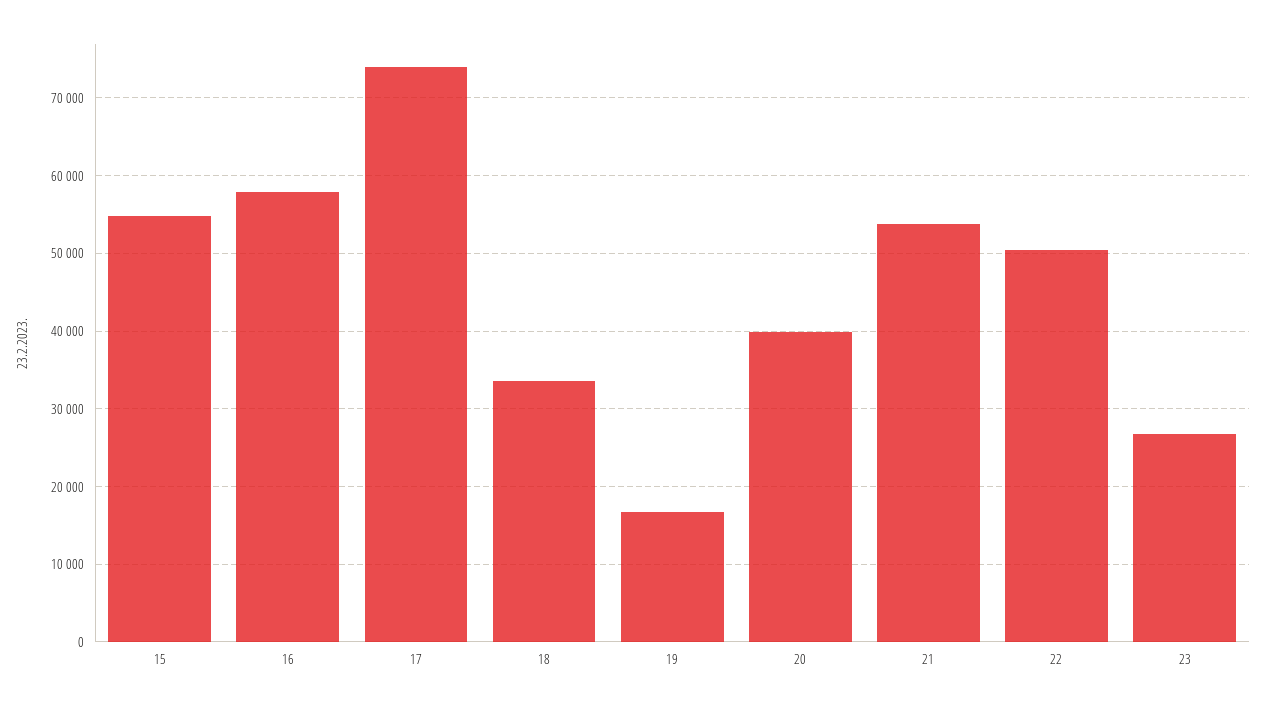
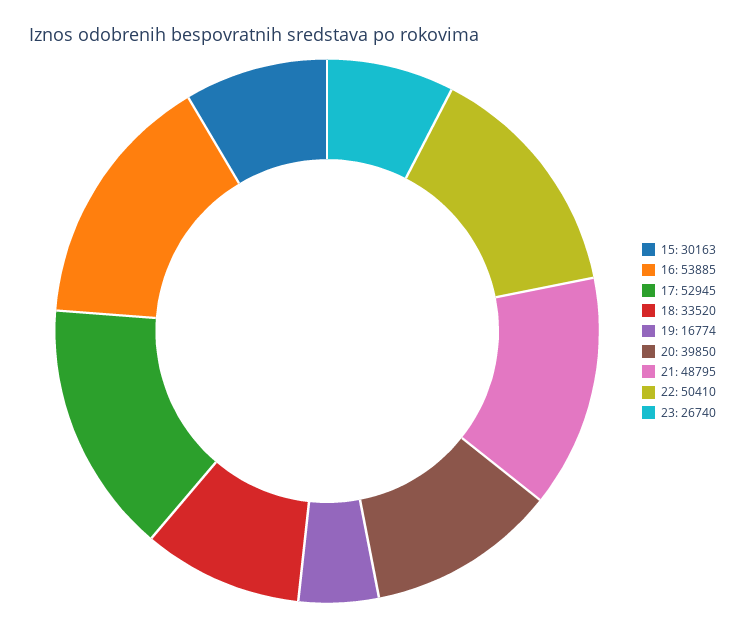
15: 55000 -> 30163
16: 58000 -> 53885
17: 74000 -> 52945
21: 54000 -> 48795

